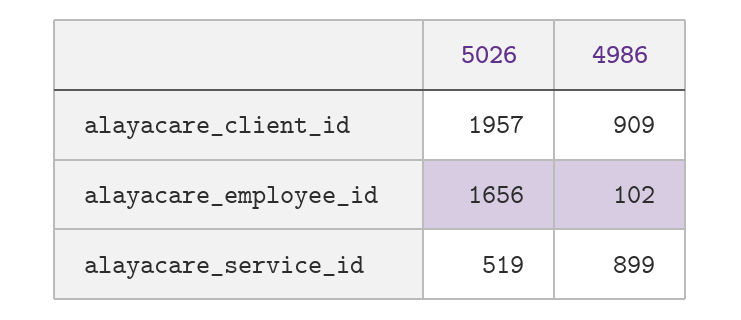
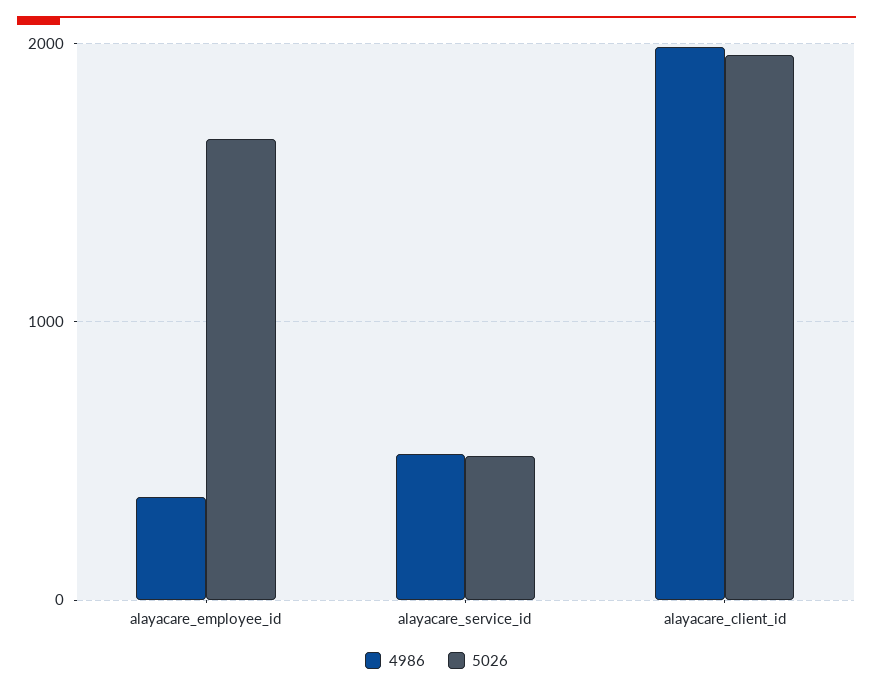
4986, alayacare_client_id: 909 -> 2000
4986, alayacare_employee_id: 102 -> 400
4986, alayacare_service_id: 899 -> 500

